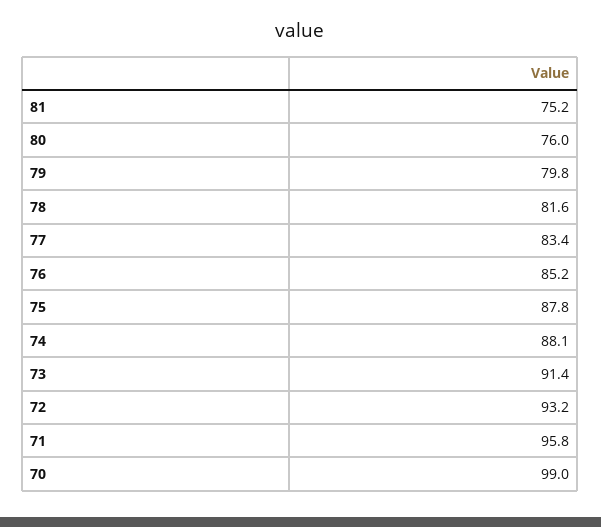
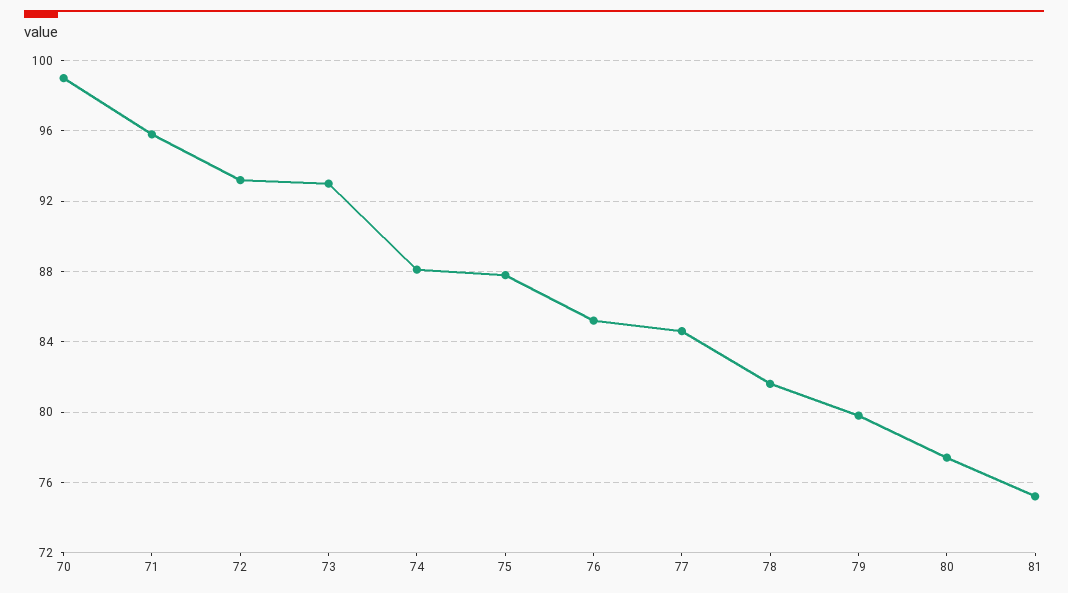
80: 76 -> 77.5
77: 83.4 -> 84.5
73: 91.4 -> 93

